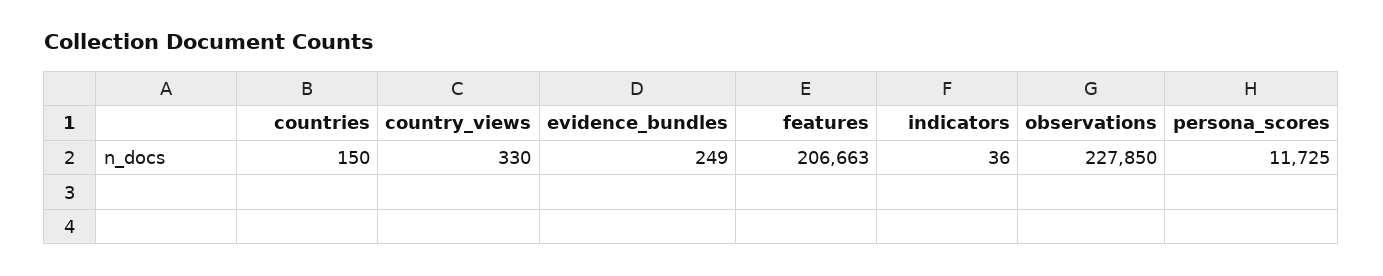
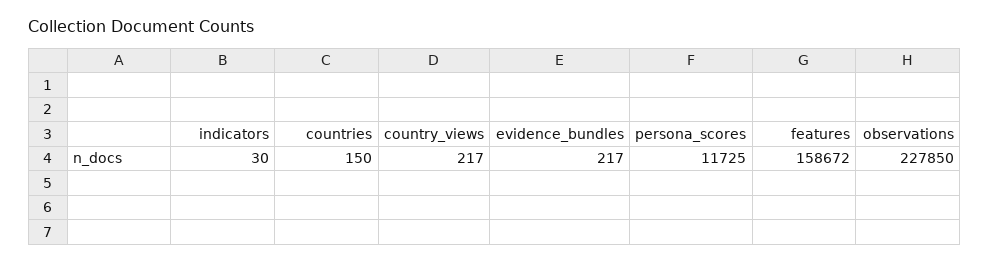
country_views: 330 -> 217
evidence_bundles: 249 -> 217
features: 206663 -> 158672
indicators: 36 -> 30

